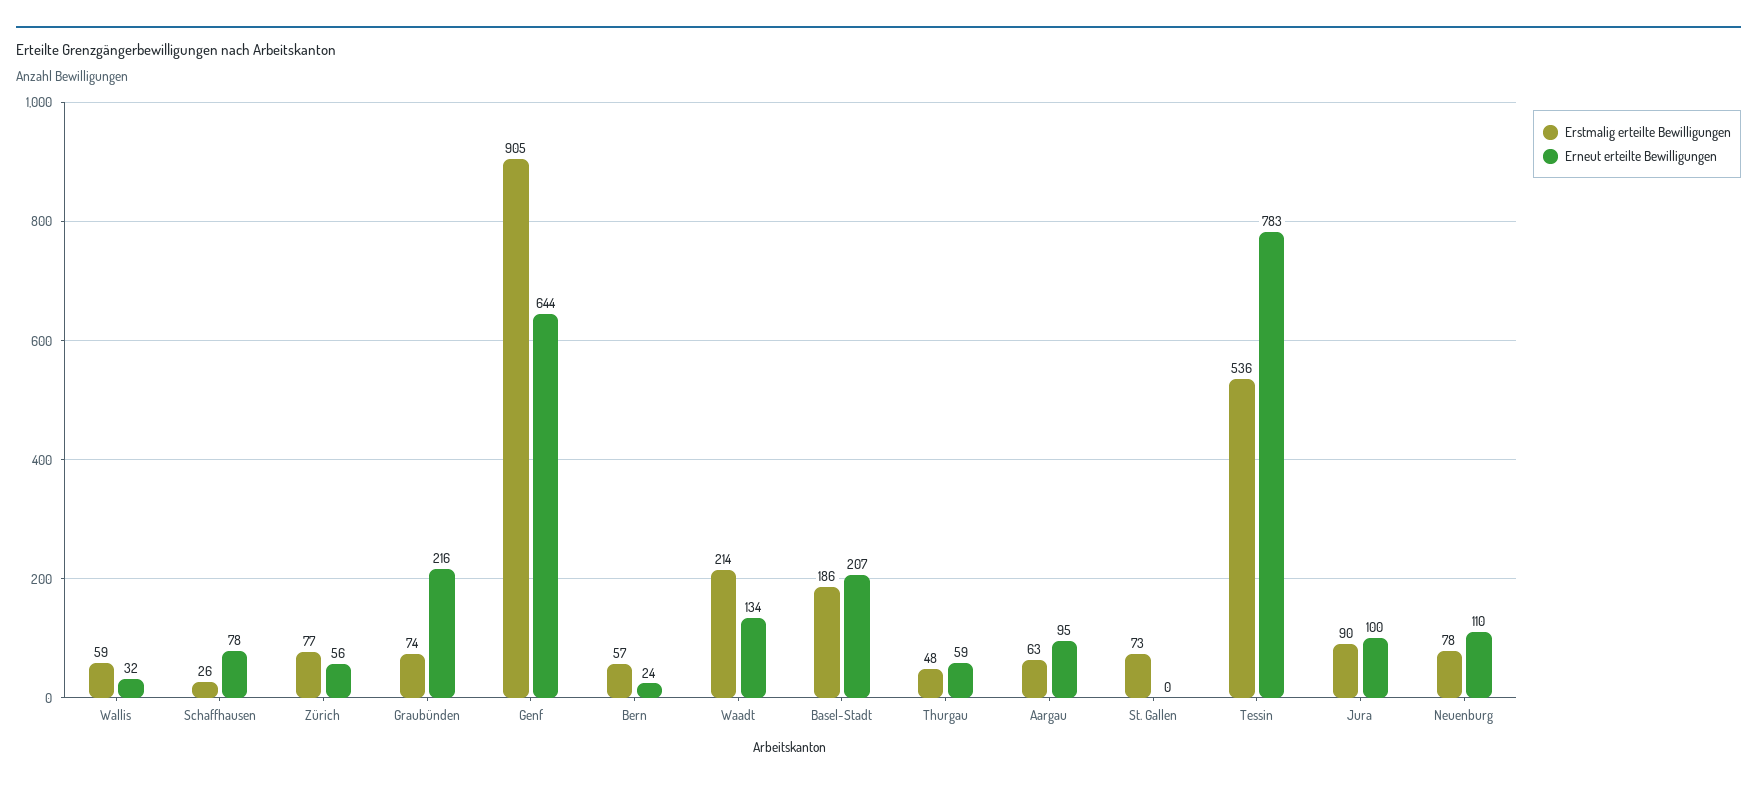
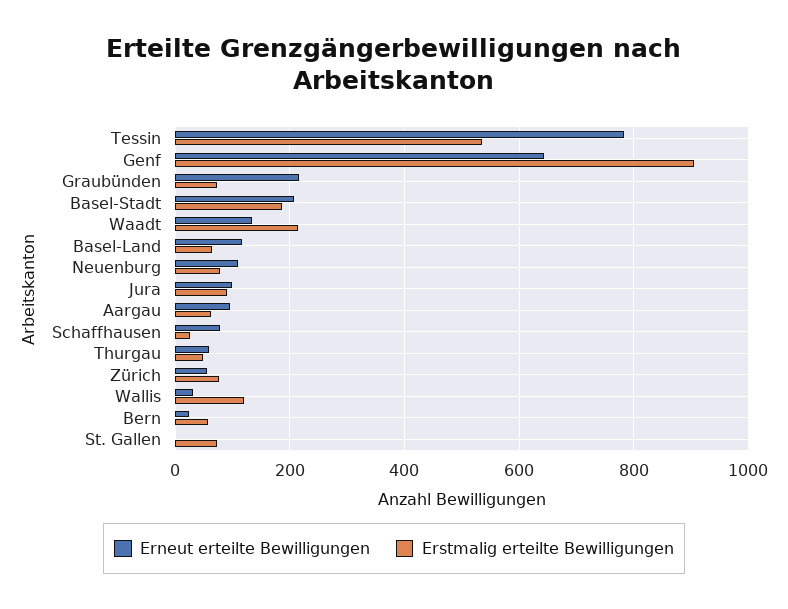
Erstmalig erteilte Bewilligungen, Wallis: 59 -> 120
Erneut erteilte Bewilligungen, Basel-Land: none -> 120
Erstmalig erteilte Bewilligungen, Basel-Land: none -> 60

